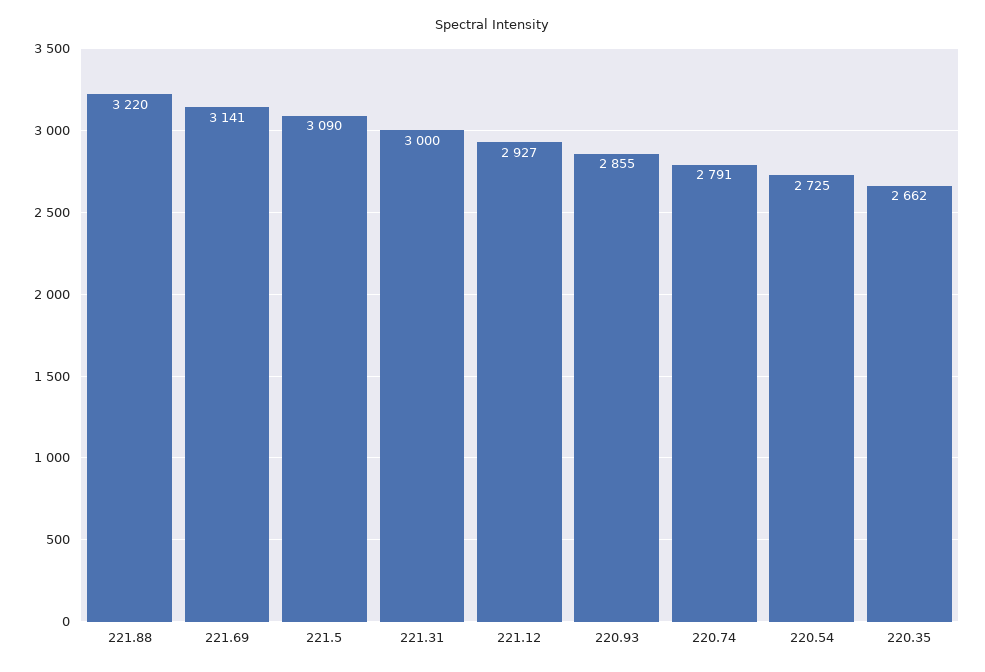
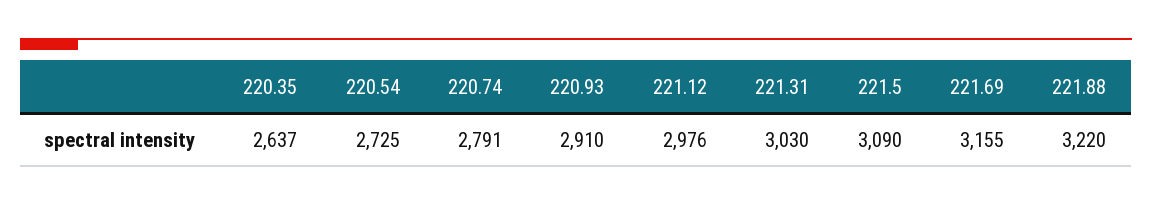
221.69: 3141 -> 3155
221.31: 3000 -> 3030
221.12: 2927 -> 2976
220.93: 2855 -> 2910
220.35: 2662 -> 2637

